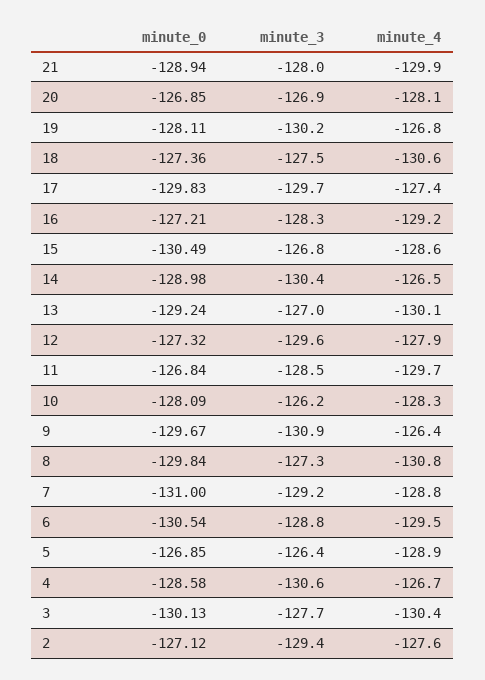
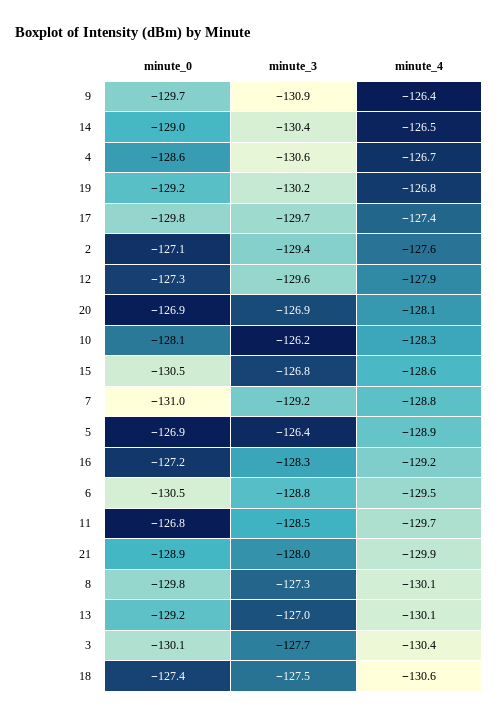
minute_0, 19: -128.11 -> -129.2
minute_4, 8: -130.8 -> -130.1

